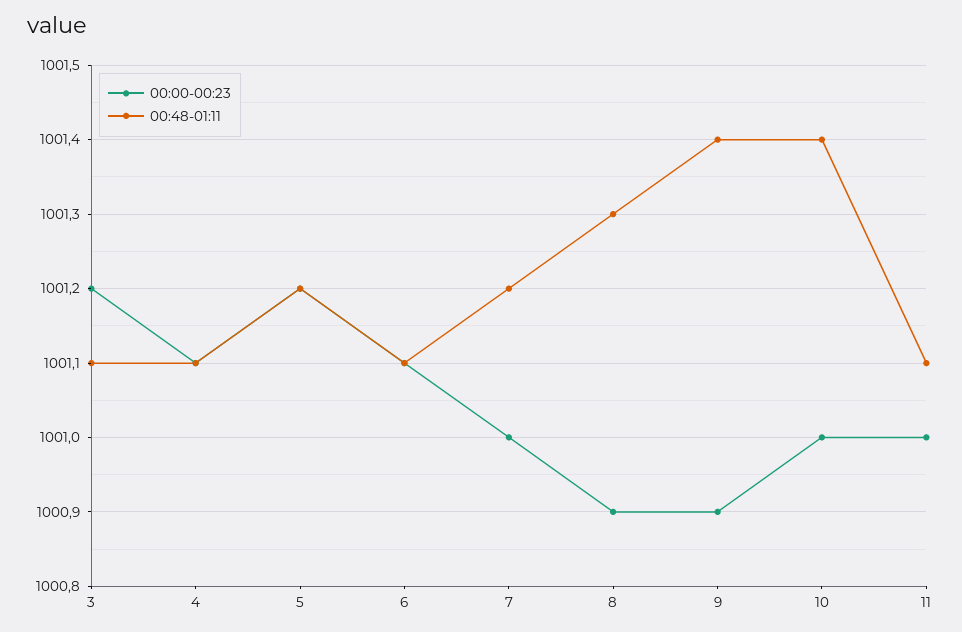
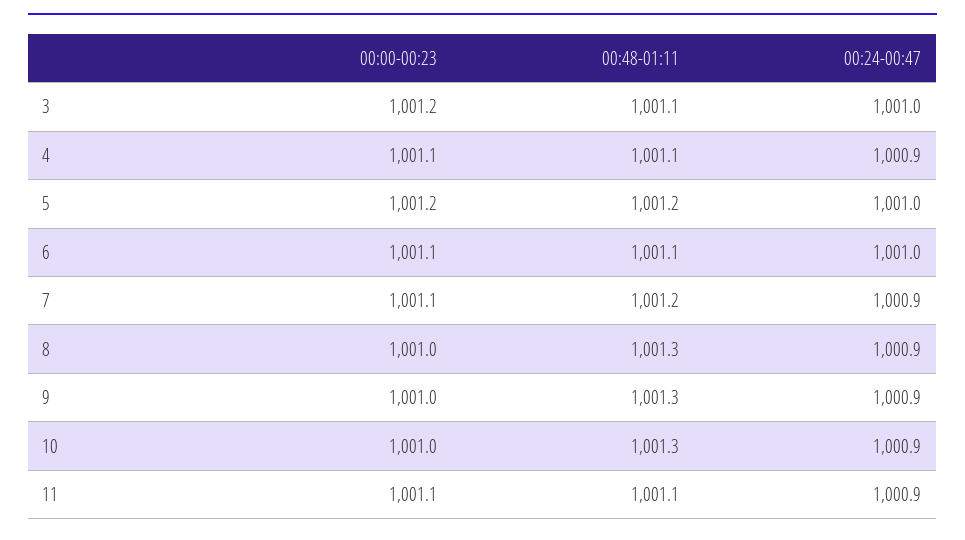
00:00-00:23, 7: 1001 -> 1001.1
00:00-00:23, 8: 1000.9 -> 1001
00:00-00:23, 9: 1000.9 -> 1001
00:48-01:11, 9: 1001.4 -> 1001.3
00:48-01:11, 10: 1001.4 -> 1001.3
00:00-00:23, 11: 1001 -> 1001.1
00:24-00:47, 3: none -> 1001
00:24-00:47, 4: none -> 1000.9
00:24-00:47, 5: none -> 1001
00:24-00:47, 6: none -> 1001
00:24-00:47, 7: none -> 1000.9
00:24-00:47, 8: none -> 1000.9
00:24-00:47, 9: none -> 1000.9
00:24-00:47, 10: none -> 1000.9
00:24-00:47, 11: none -> 1000.9

